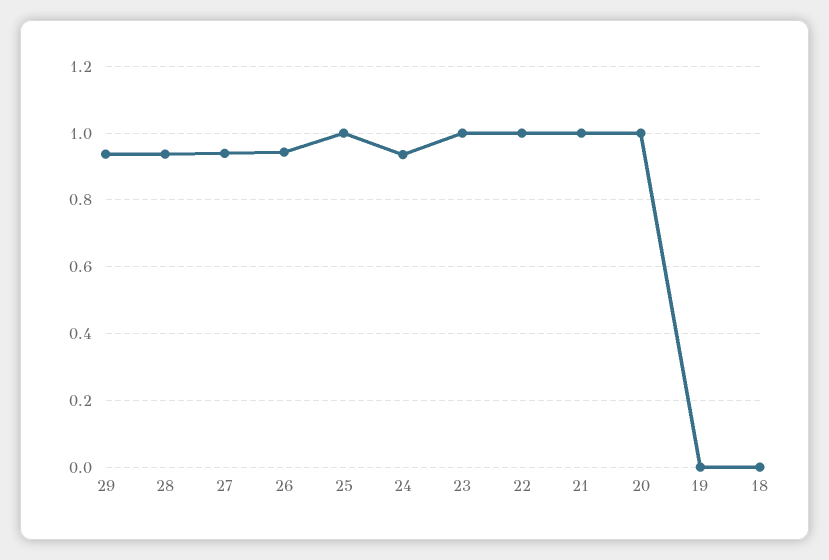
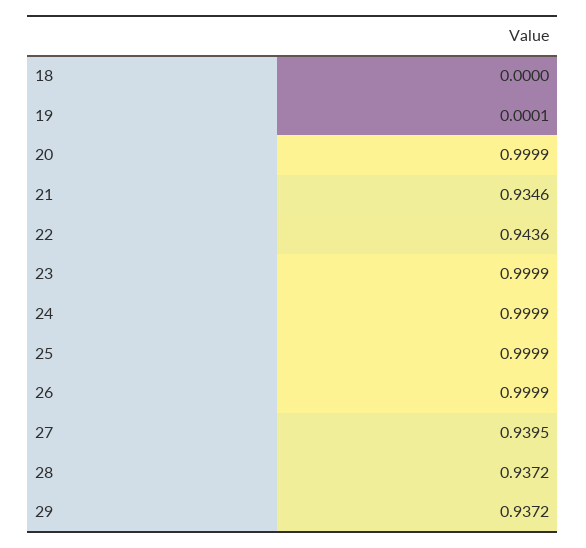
26: 0.94 -> 0.9999
24: 0.94 -> 0.9999
22: 1 -> 0.9436
21: 1 -> 0.9346

